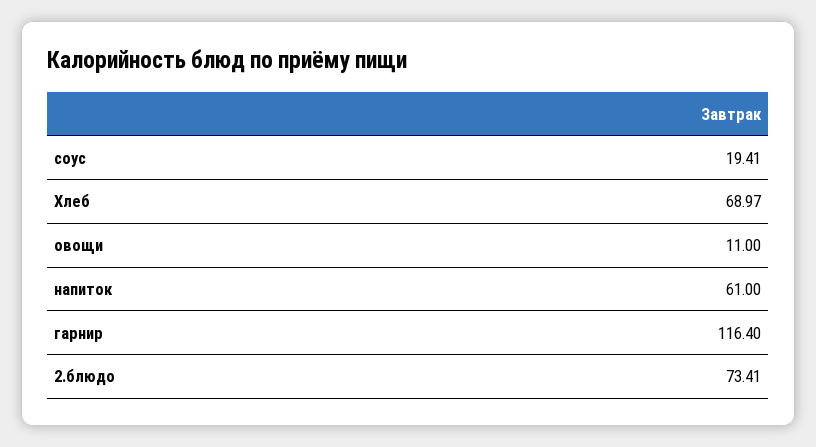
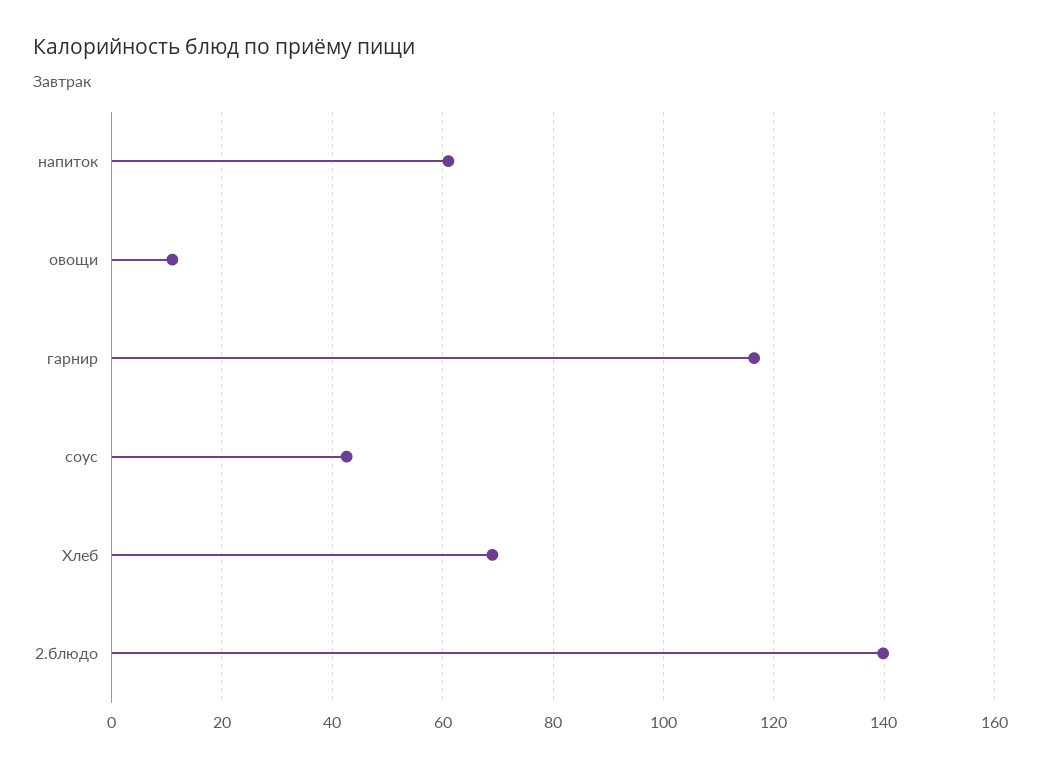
соус: 19.41 -> 42
2.блюдо: 73.41 -> 140

